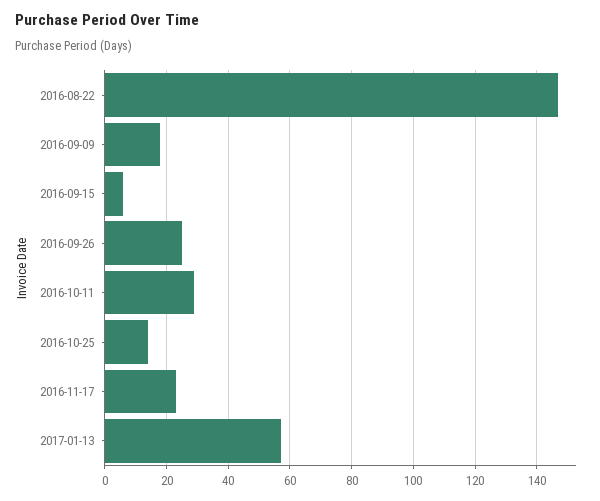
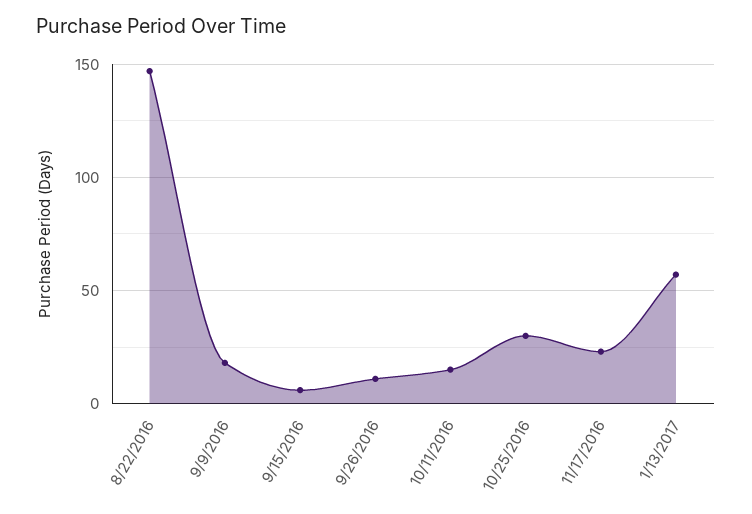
2016-09-26: 25 -> 10
2016-10-11: 30 -> 15
2016-10-25: 15 -> 30

